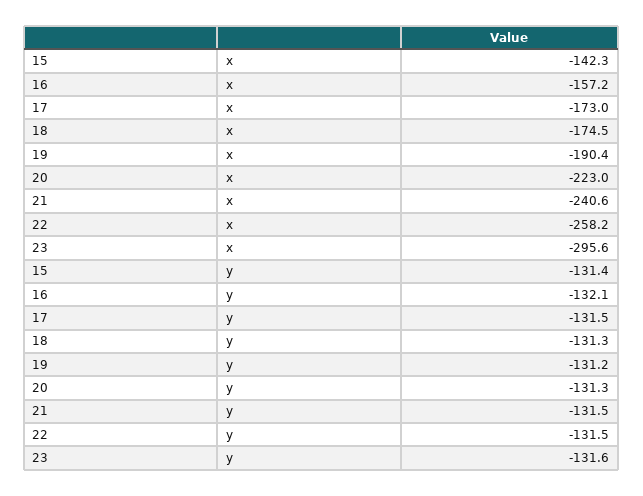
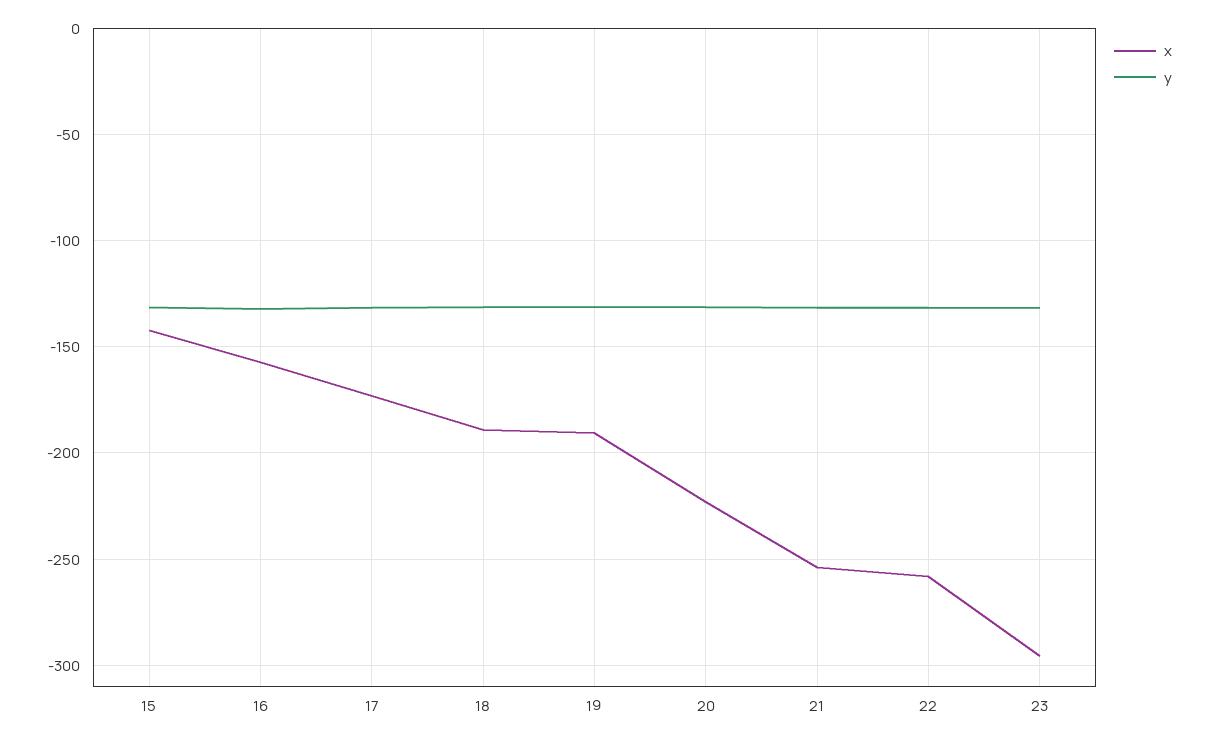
x, 18: -174.5 -> -190
x, 21: -240.6 -> -255

